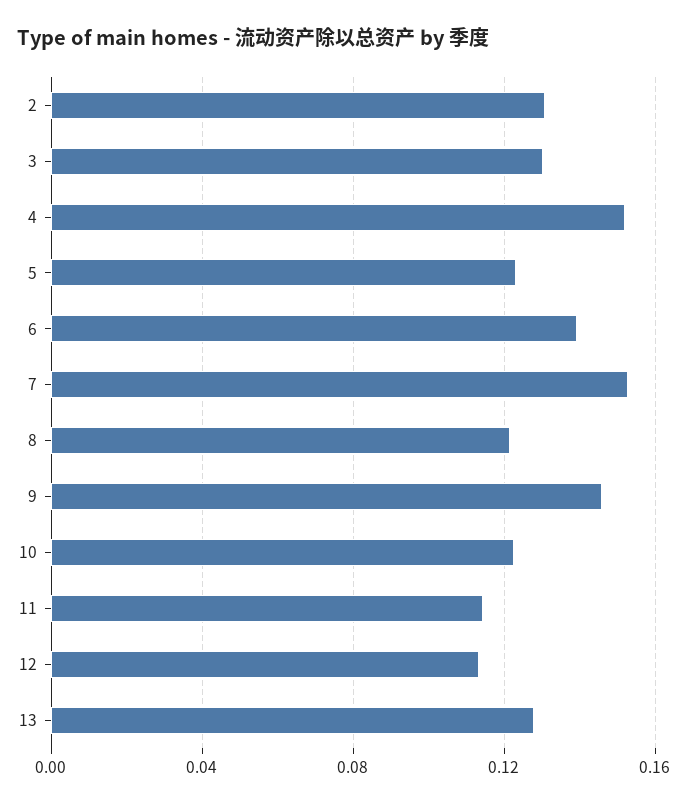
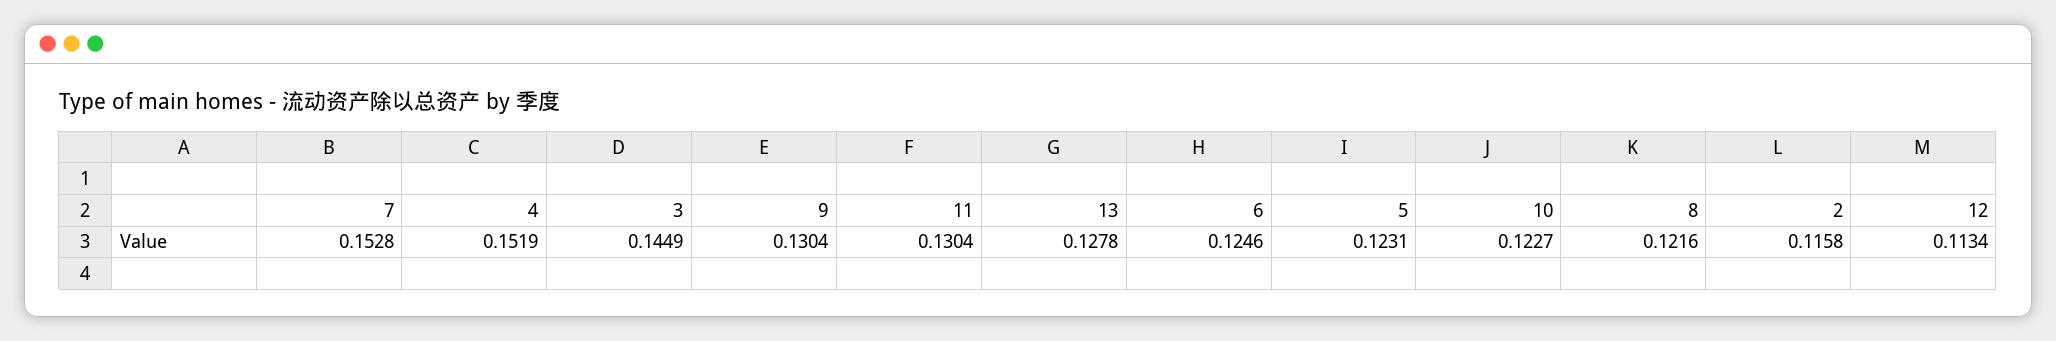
2: 0.13 -> 0.1158
3: 0.13 -> 0.1449
6: 0.14 -> 0.1246
9: 0.145 -> 0.1304
11: 0.115 -> 0.1304

